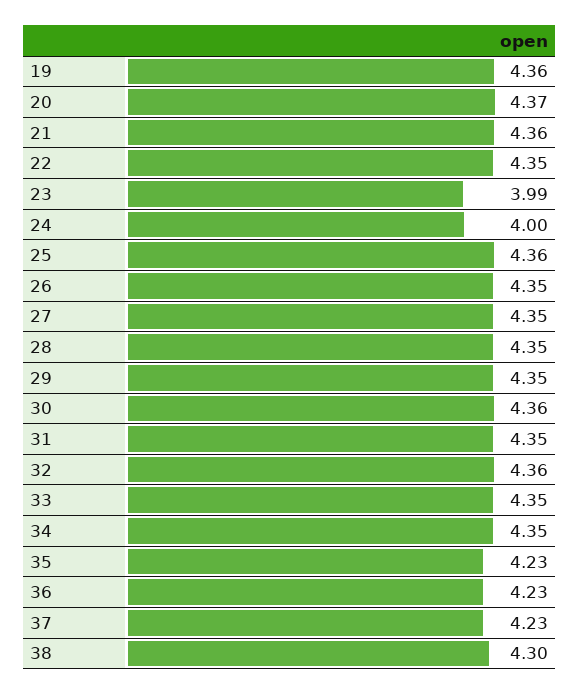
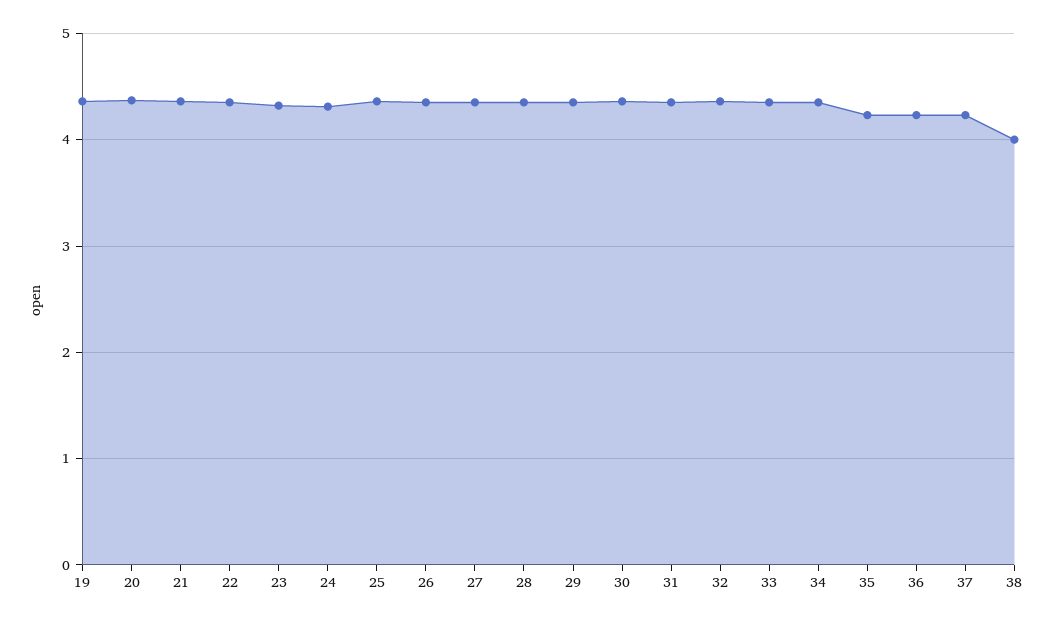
23: 3.99 -> 4.3
24: 4 -> 4.3
38: 4.3 -> 4

